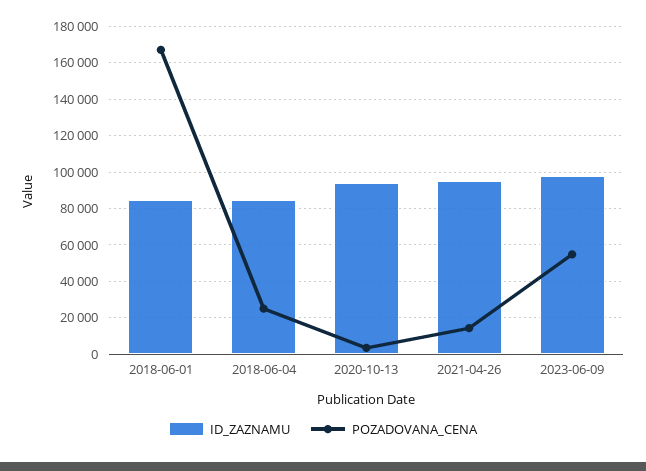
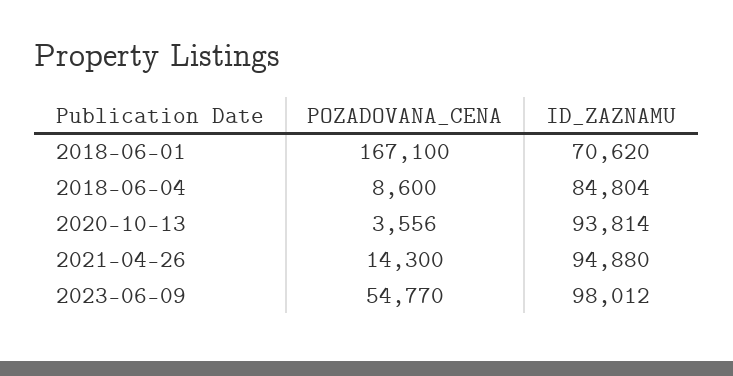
ID_ZAZNAMU, 2018-06-01: 85000 -> 70620
POZADOVANA_CENA, 2018-06-04: 25000 -> 8600

